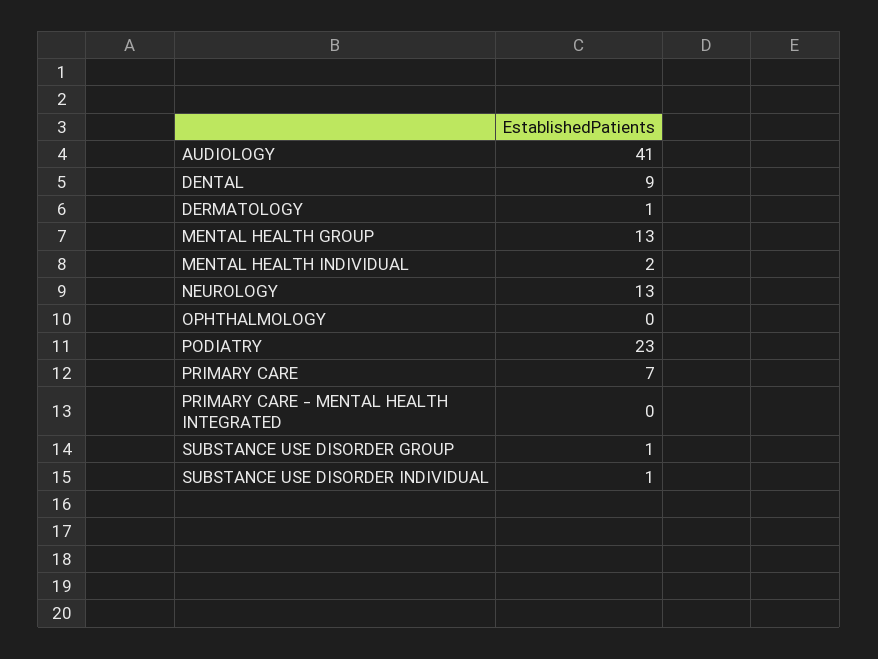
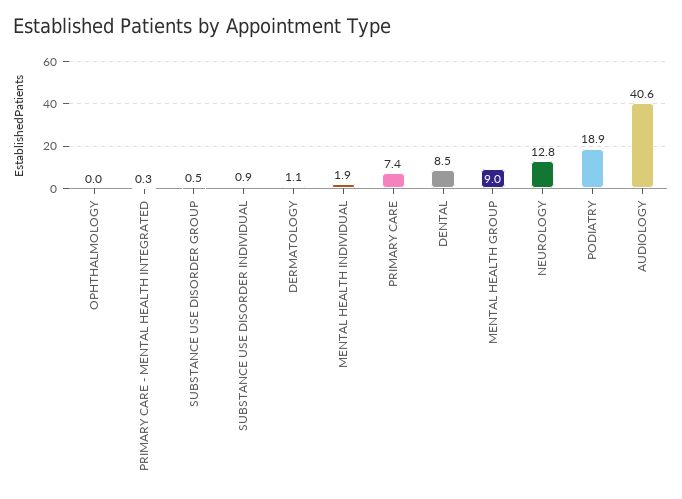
MENTAL HEALTH GROUP: 13 -> 9
PODIATRY: 23 -> 18.9

